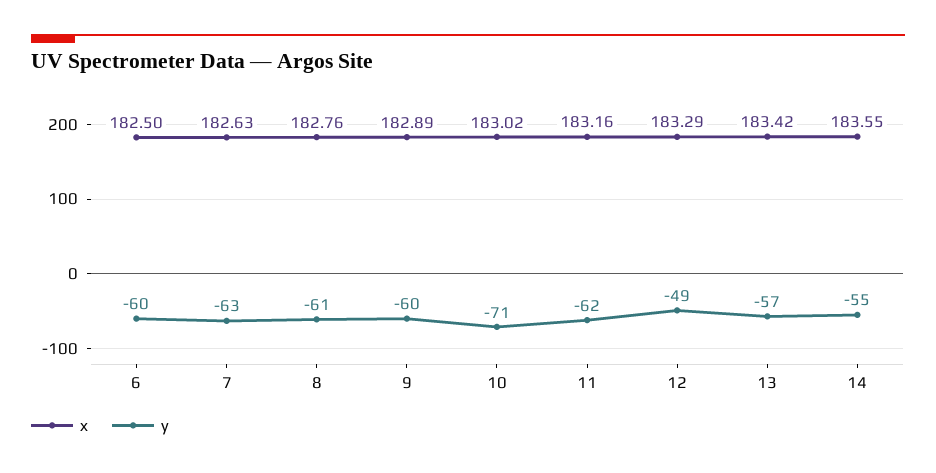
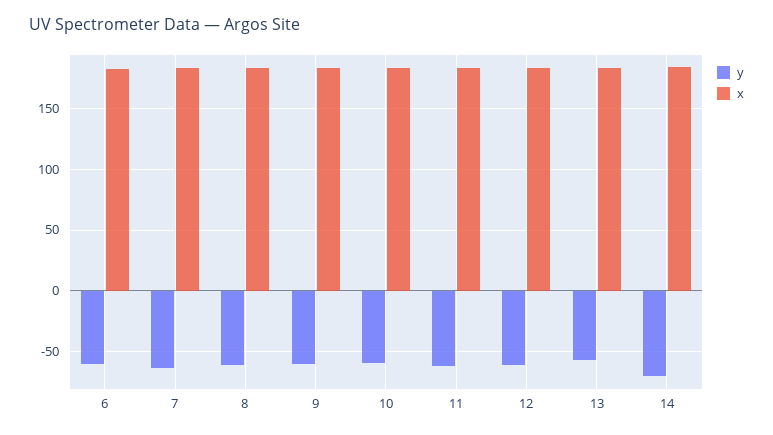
y, 10: -71 -> -60
y, 12: -49 -> -60
y, 14: -55 -> -70

